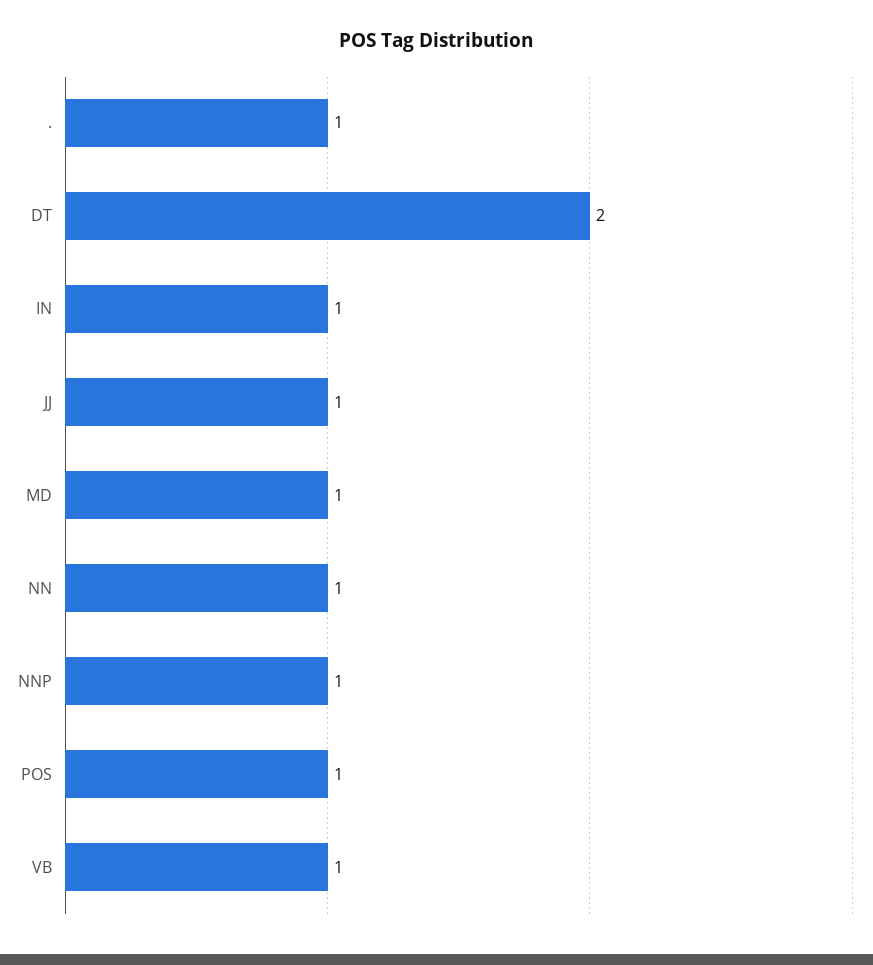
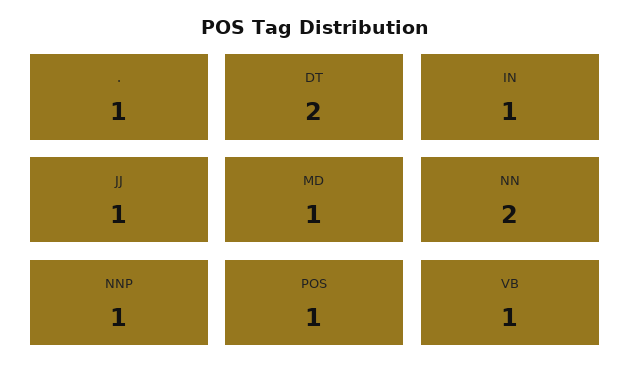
NN: 1 -> 2

